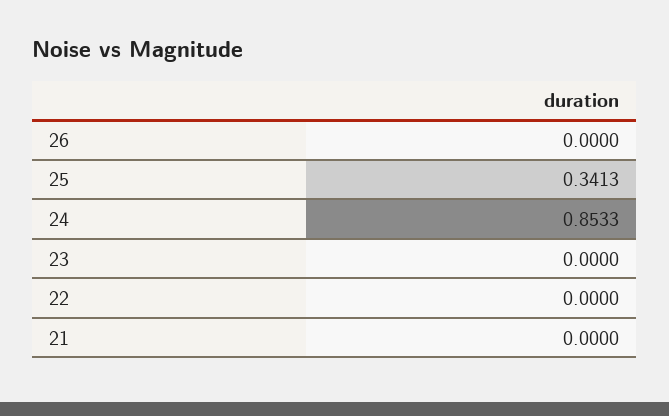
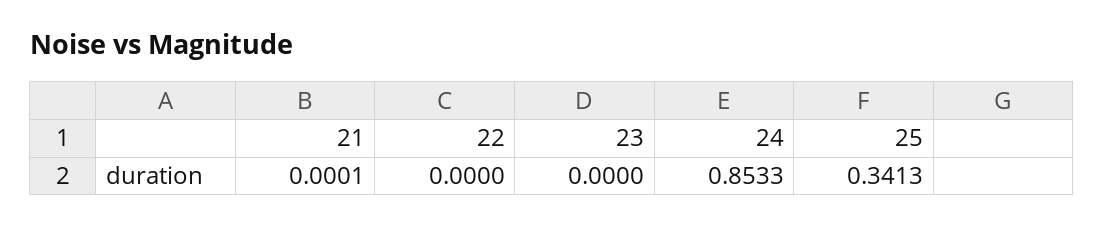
26: 0 -> none
21: 0 -> 0.0001

